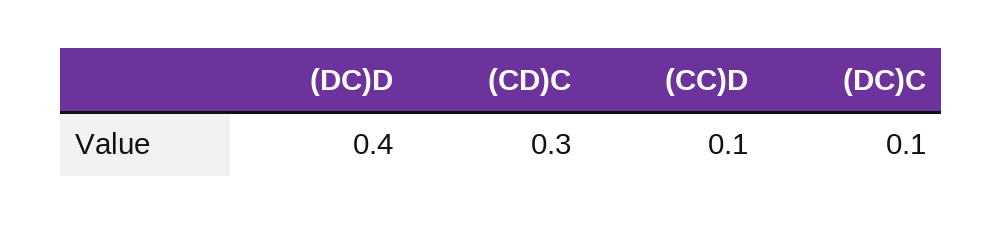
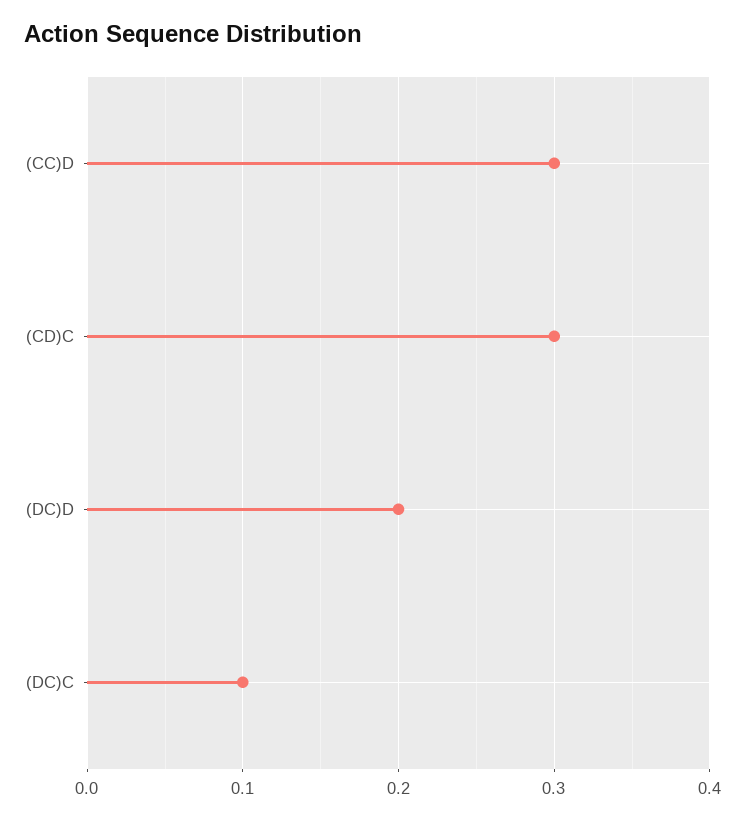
(DC)D: 0.4 -> 0.2
(CC)D: 0.1 -> 0.3

